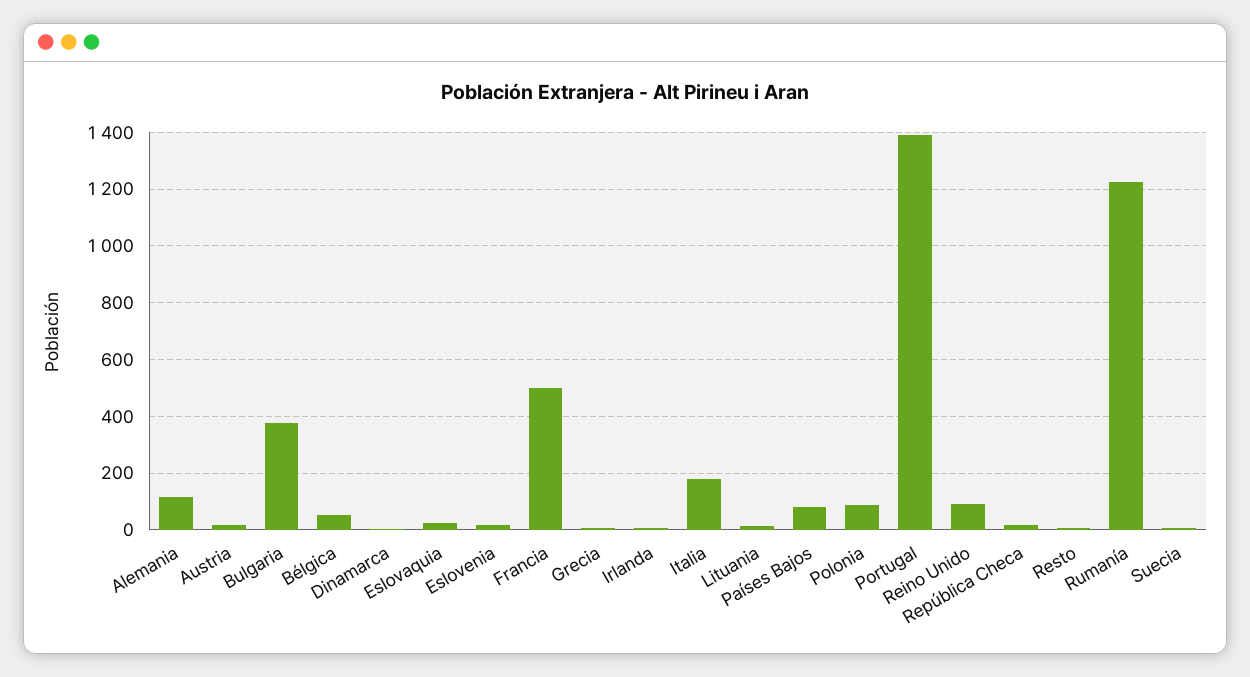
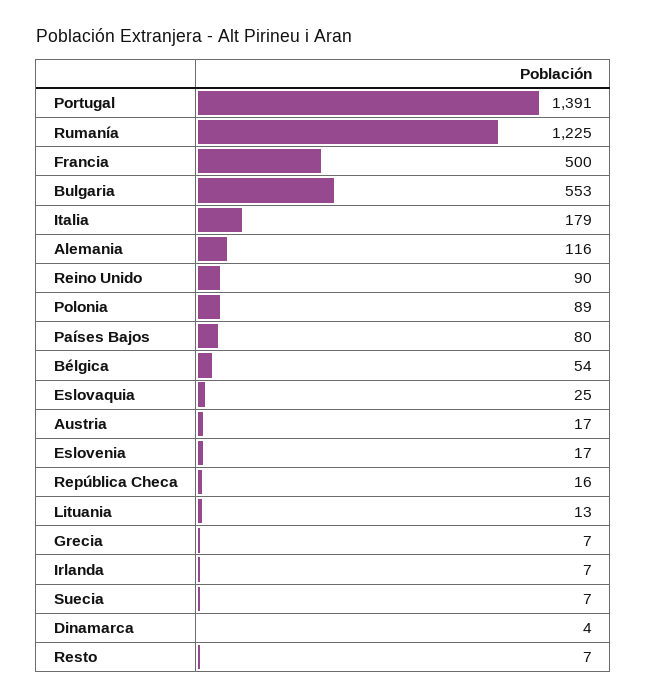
Bulgaria: 375 -> 553

